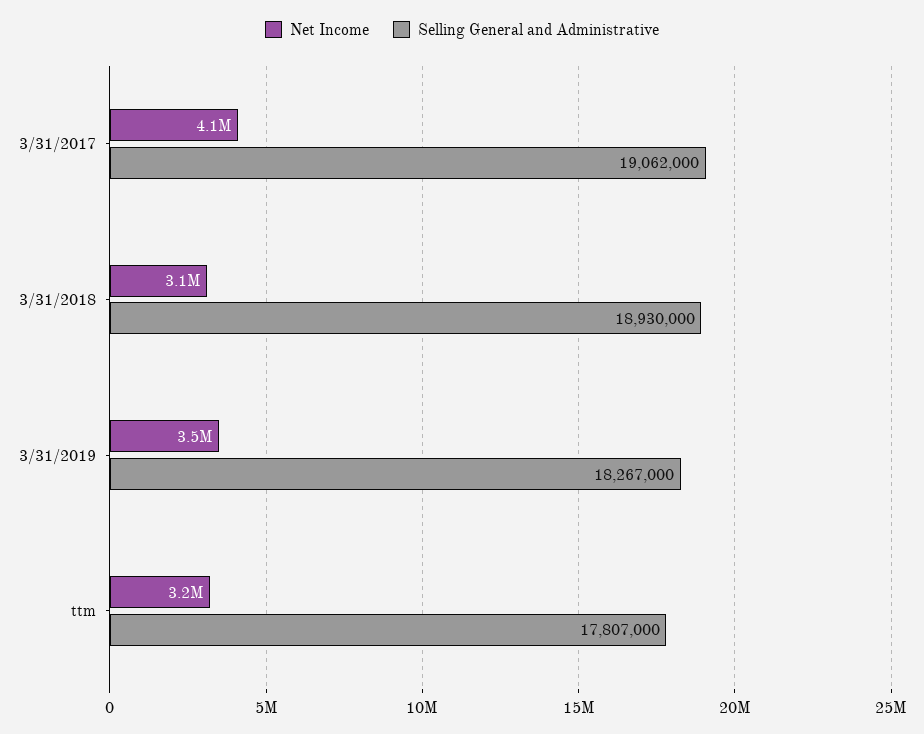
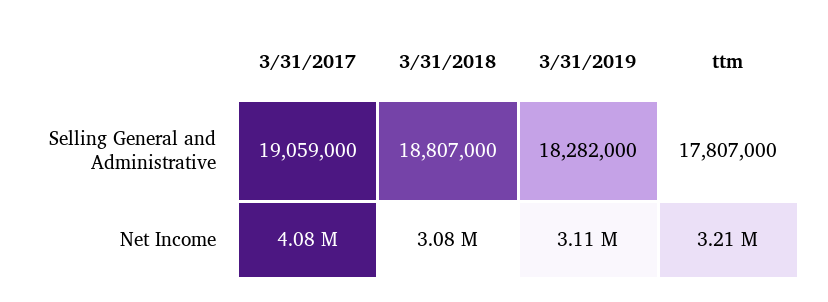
Selling General and Administrative, 3/31/2017: 19062000 -> 19059000
Selling General and Administrative, 3/31/2018: 18930000 -> 18807000
Net Income, 3/31/2019: 3500000 -> 3110000
Selling General and Administrative, 3/31/2019: 18267000 -> 18282000

